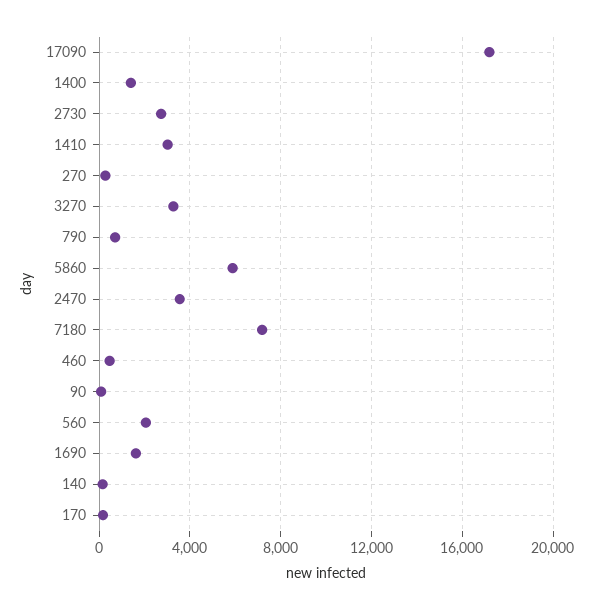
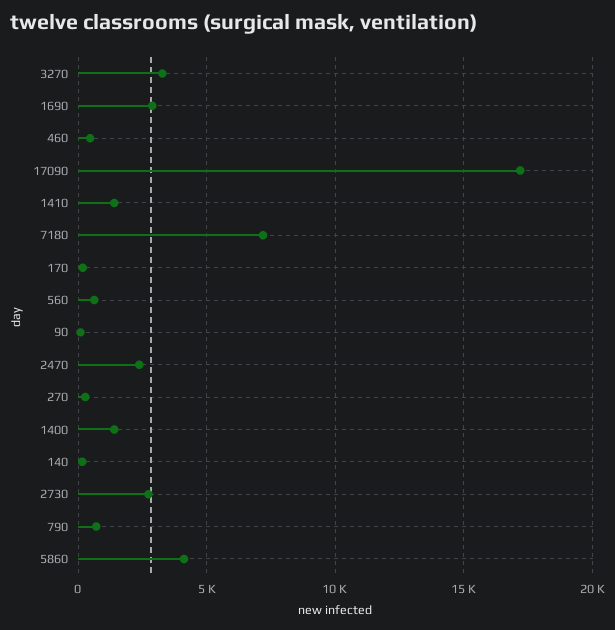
1410: 3000 -> 1500
5860: 6000 -> 4000
2470: 3500 -> 2500
560: 2000 -> 500
1690: 1500 -> 3000

